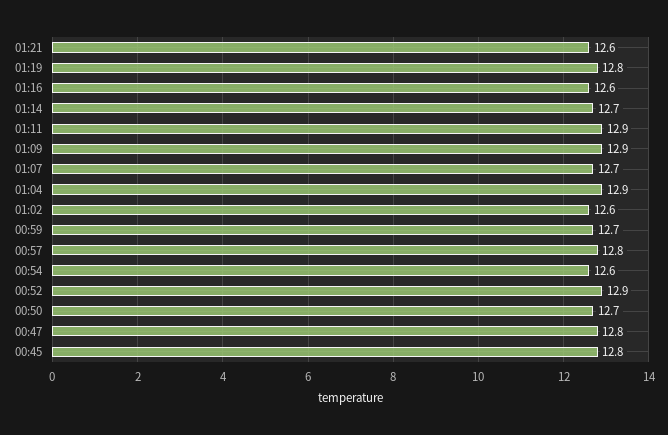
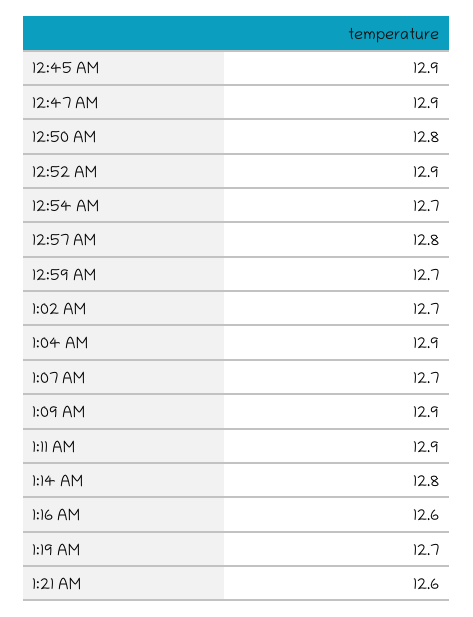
01:19: 12.8 -> 12.7
01:14: 12.7 -> 12.8
01:02: 12.6 -> 12.7
00:54: 12.6 -> 12.7
00:50: 12.7 -> 12.8
00:47: 12.8 -> 12.9
00:45: 12.8 -> 12.9

